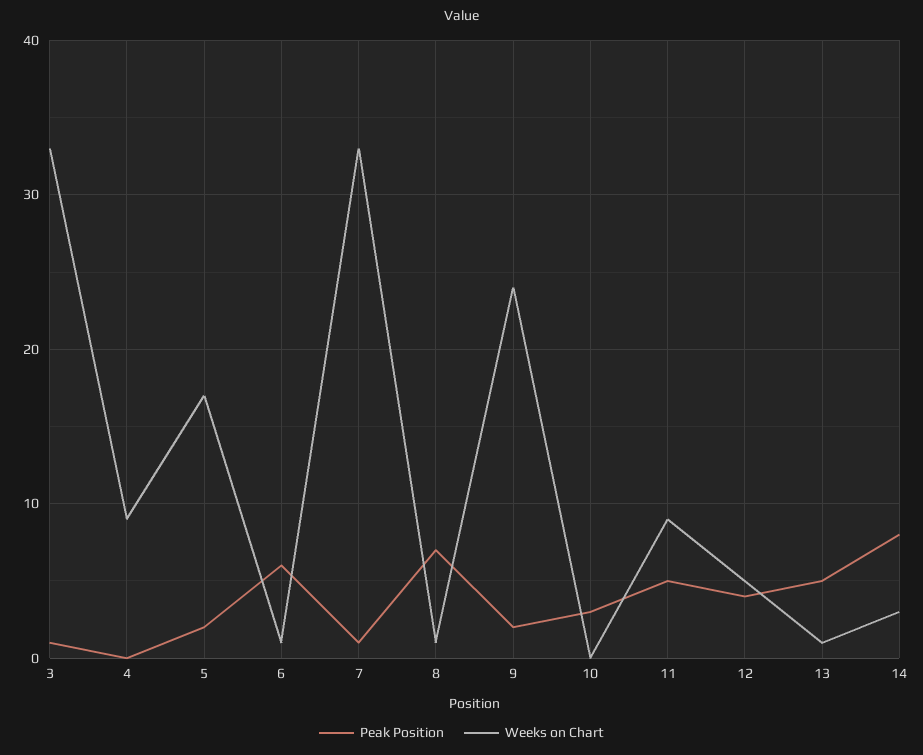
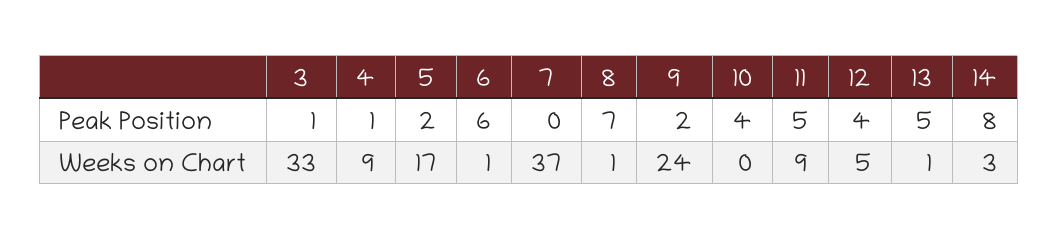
Peak Position, 4: 0 -> 1
Peak Position, 7: 1 -> 0
Weeks on Chart, 7: 33 -> 37
Peak Position, 10: 3 -> 4

